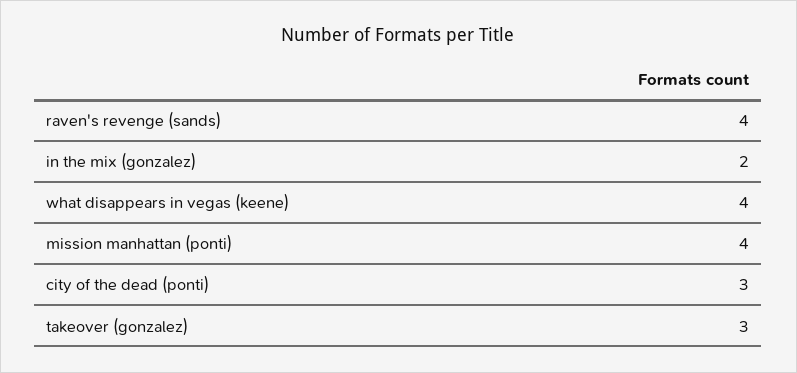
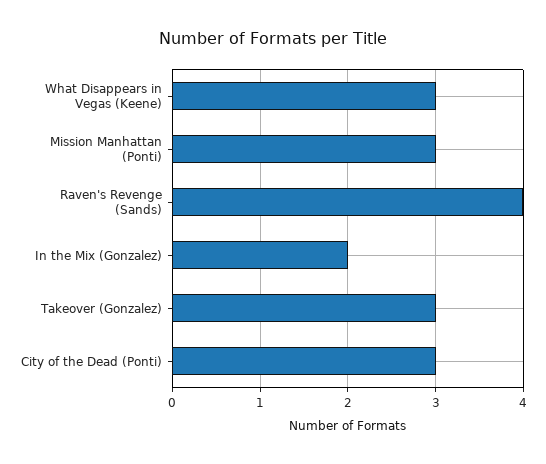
what disappears in vegas (keene): 4 -> 3
mission manhattan (ponti): 4 -> 3

